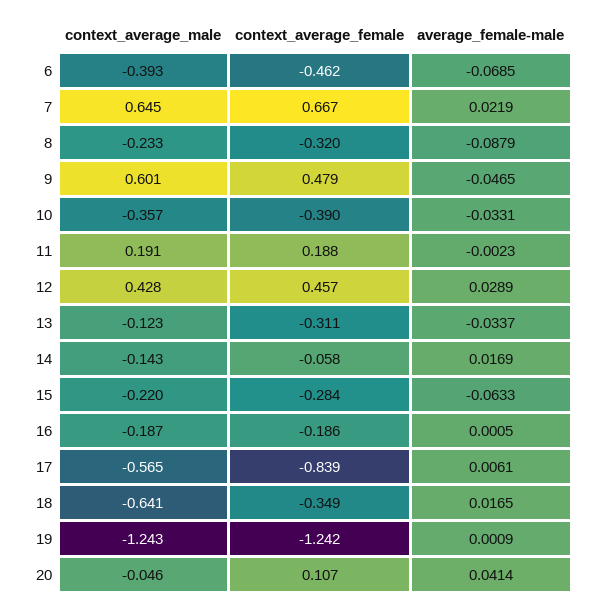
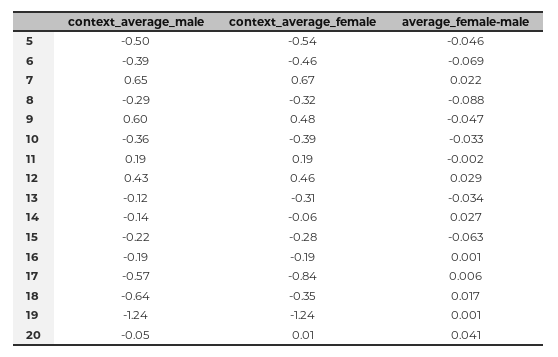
context_average_male, 8: -0.233 -> -0.29
average_female-male, 14: 0.0169 -> 0.027
context_average_female, 20: 0.107 -> 0.01
context_average_male, 5: none -> -0.5
context_average_female, 5: none -> -0.54
average_female-male, 5: none -> -0.046

